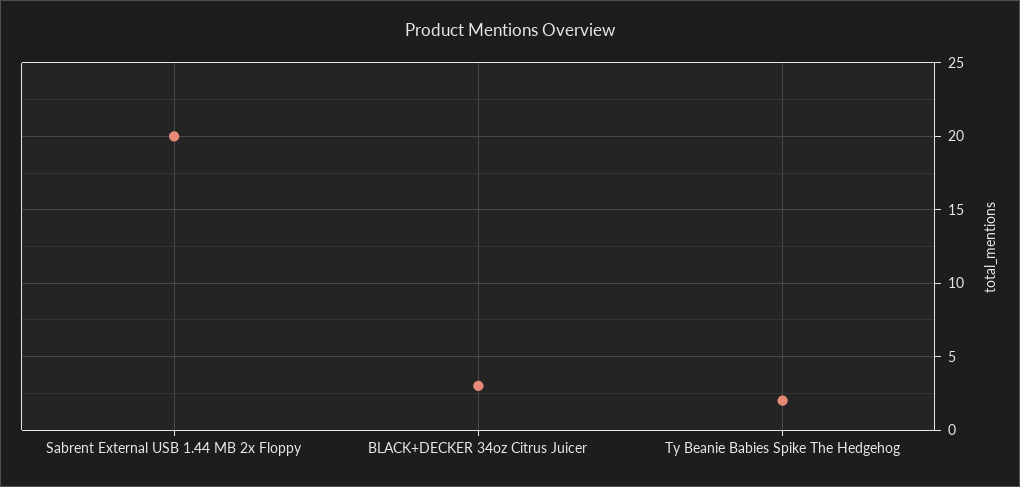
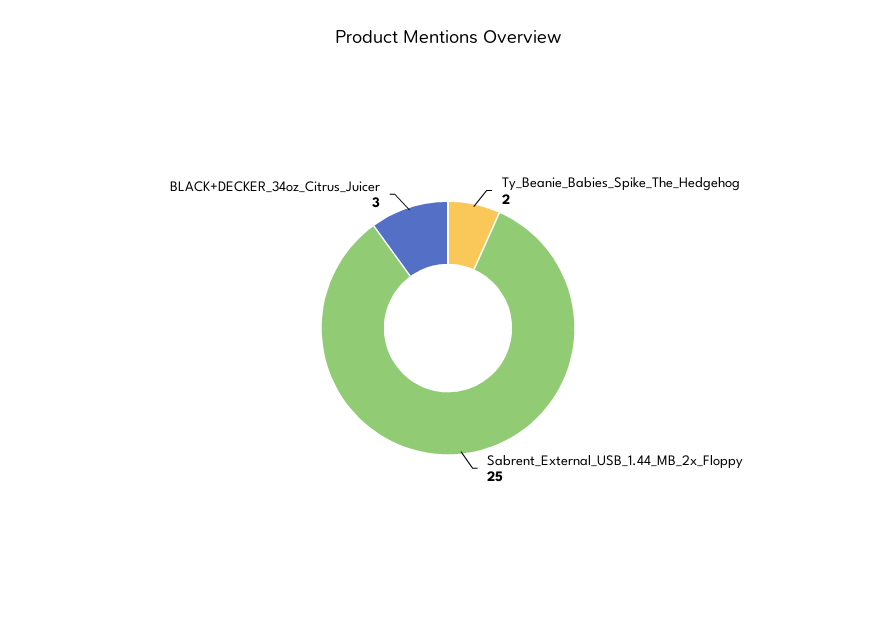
Sabrent External USB 1.44 MB 2x Floppy: 20 -> 25

